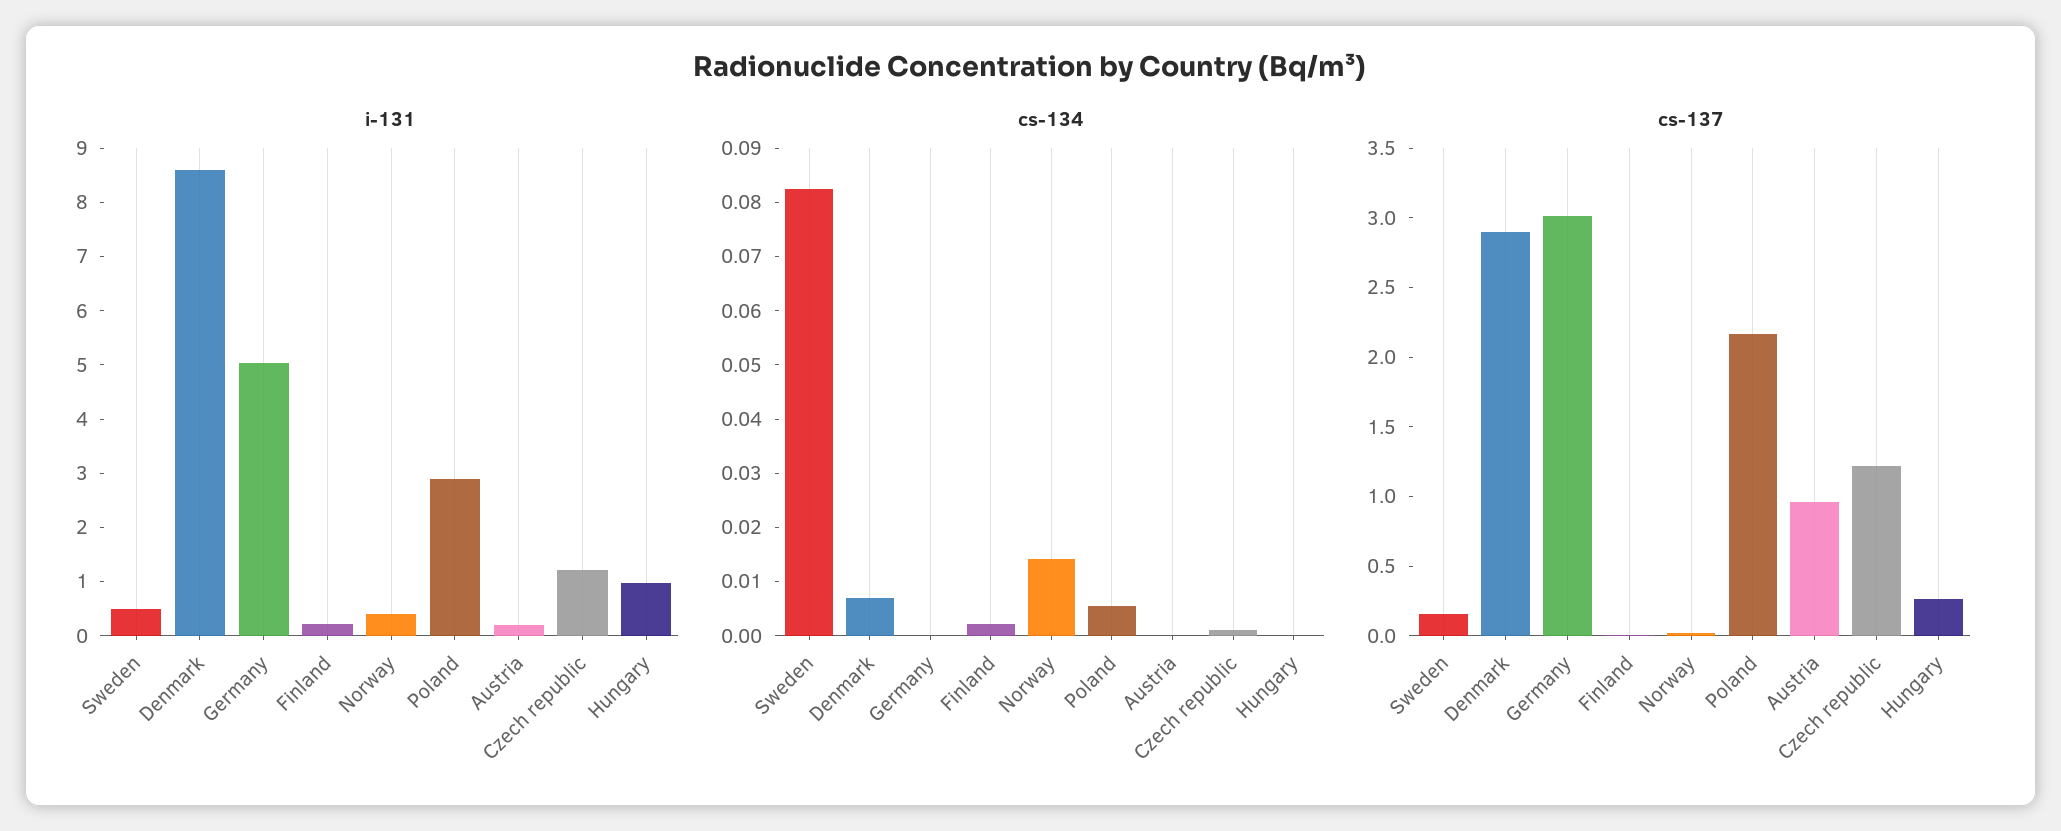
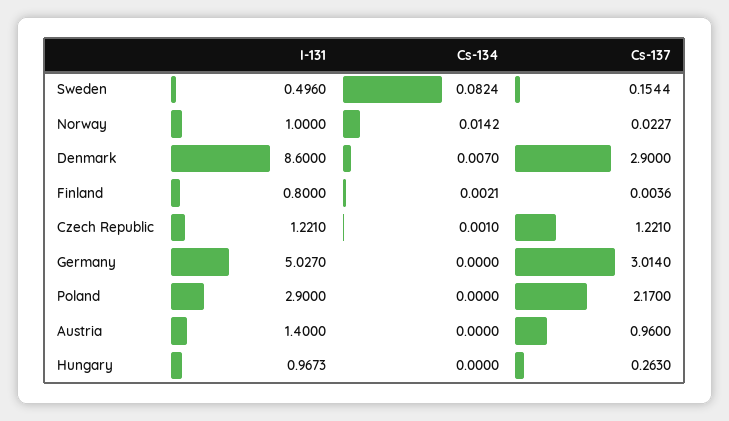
i-131, Finland: 0.2 -> 0.8
i-131, Norway: 0.4 -> 1
i-131, Austria: 0.2 -> 1.4
cs-134, Poland: 0.006 -> 0

